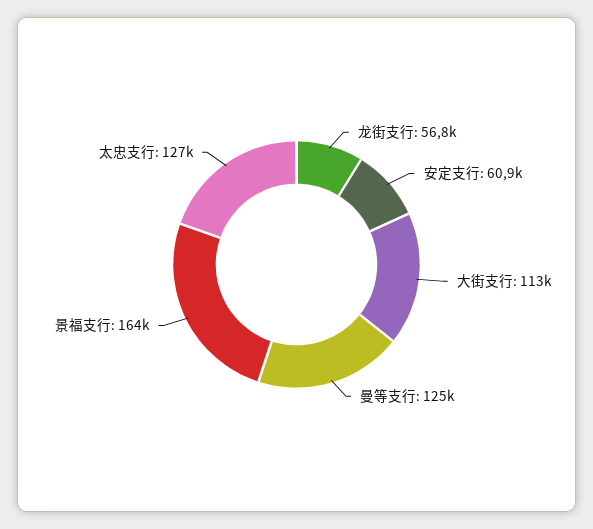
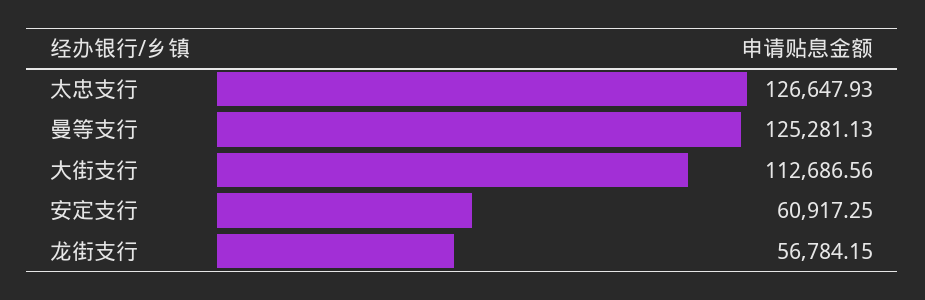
景福支行: 164000 -> none

